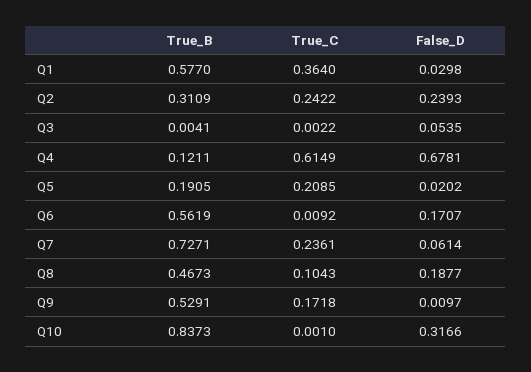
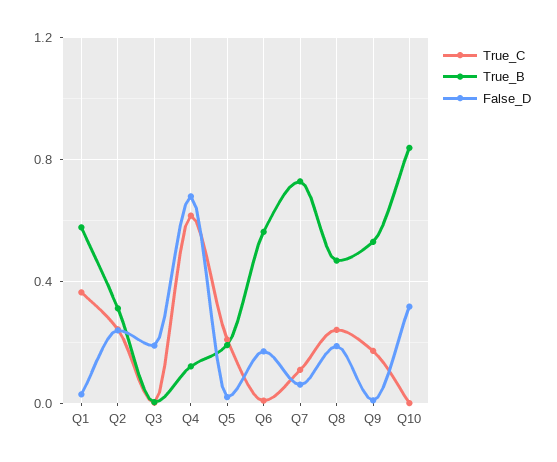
False_D, Q3: 0.0535 -> 0.2
True_C, Q7: 0.2361 -> 0.1
True_C, Q8: 0.1043 -> 0.25

